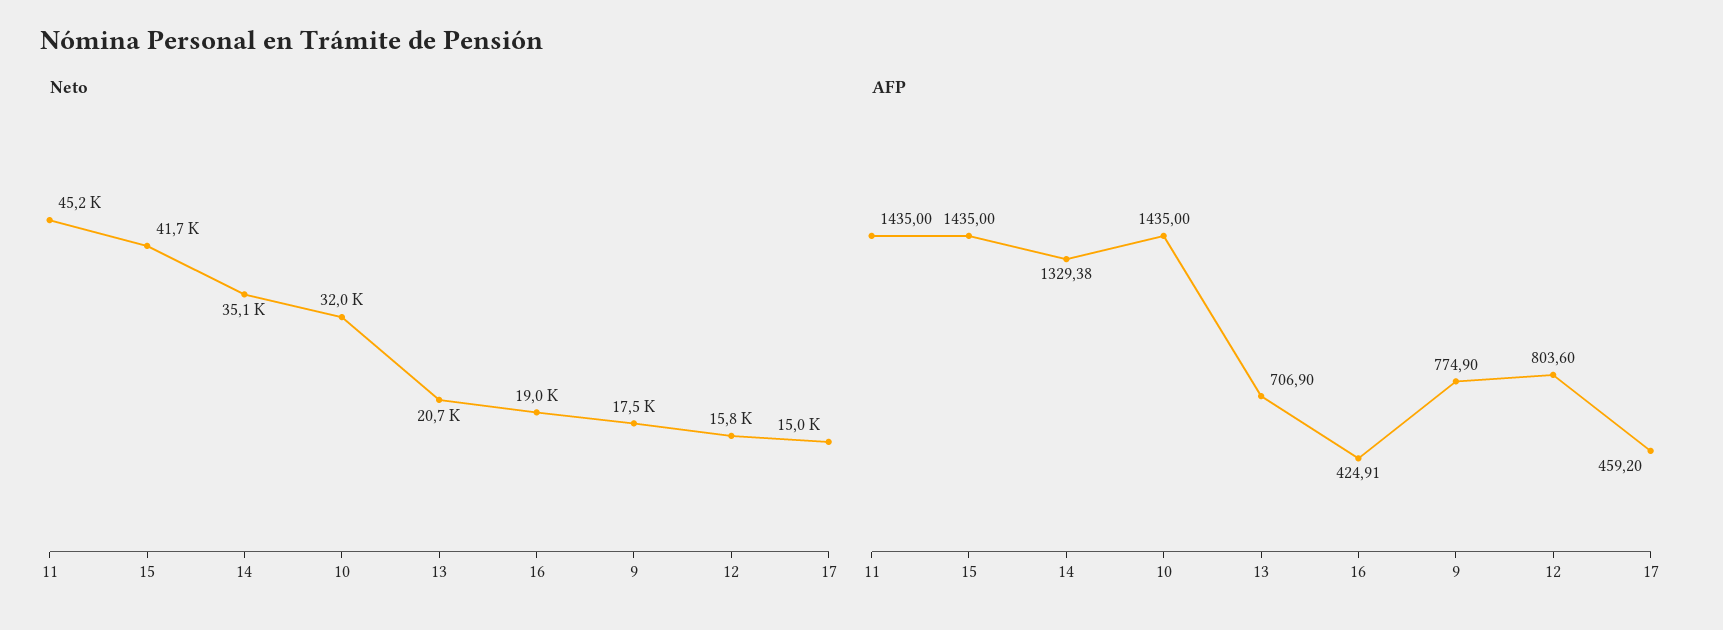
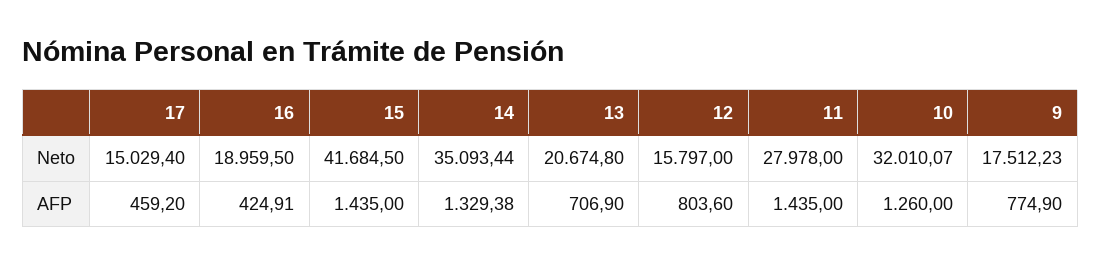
Neto, 11: 45200 -> 27978
AFP, 10: 1435 -> 1260

